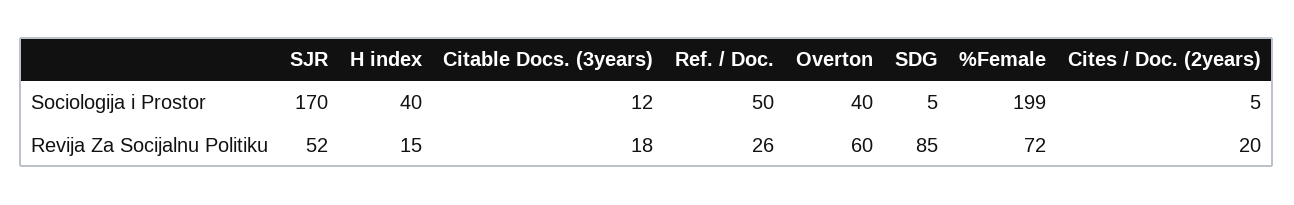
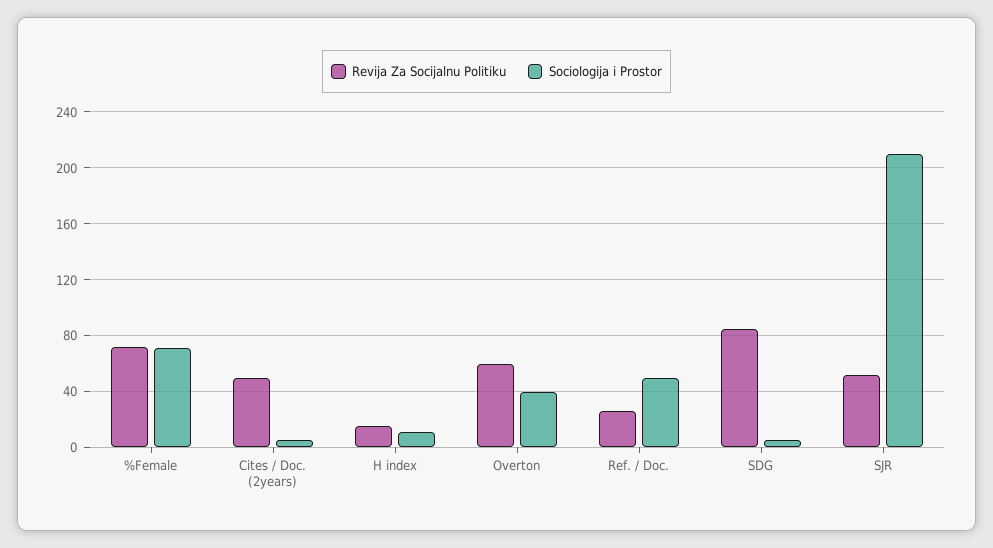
Sociologija i Prostor, SJR: 170 -> 210
Sociologija i Prostor, H index: 40 -> 10
Sociologija i Prostor, Citable Docs. (3years): 12 -> none
Sociologija i Prostor, %Female: 199 -> 70
Revija Za Socijalnu Politiku, Citable Docs. (3years): 18 -> none
Revija Za Socijalnu Politiku, Cites / Doc. (2years): 20 -> 50

